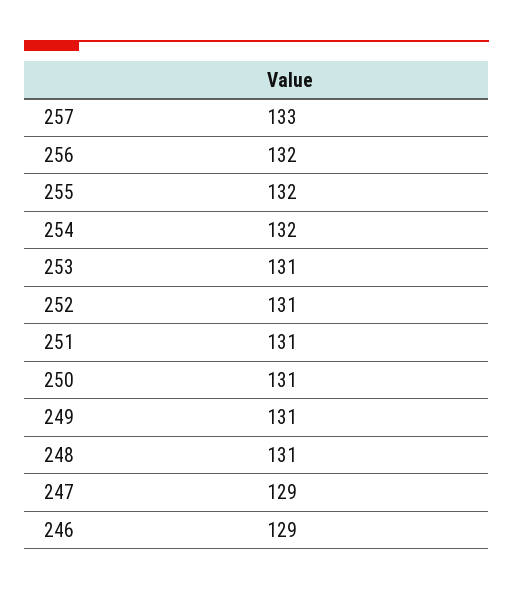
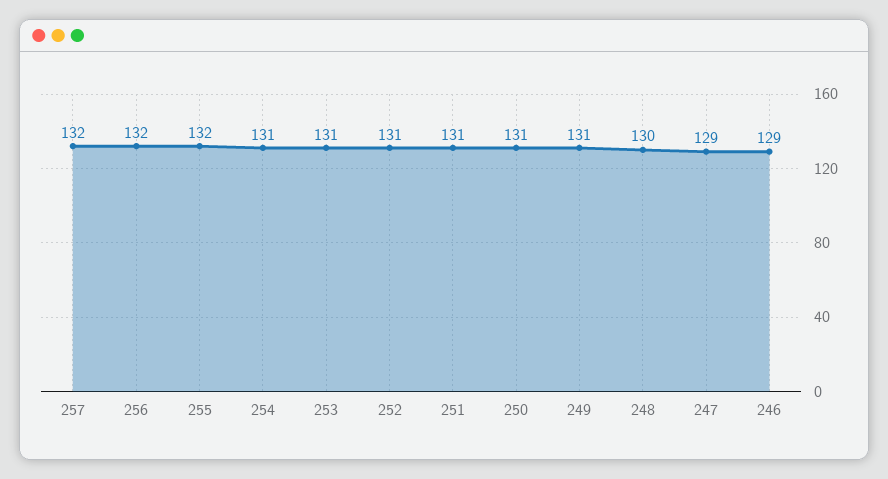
257: 133 -> 132
254: 132 -> 131
248: 131 -> 130

